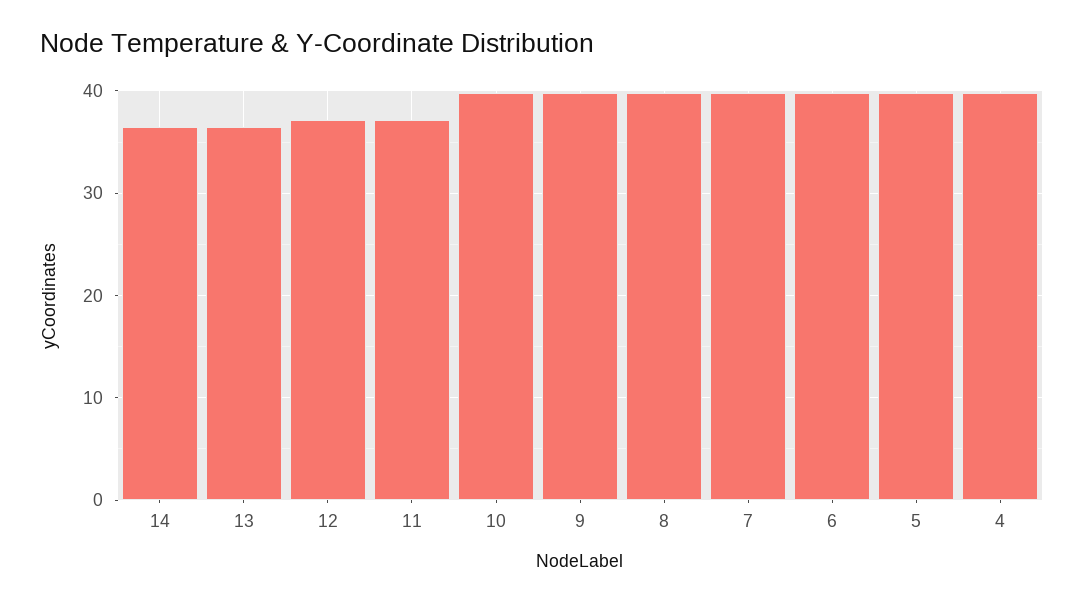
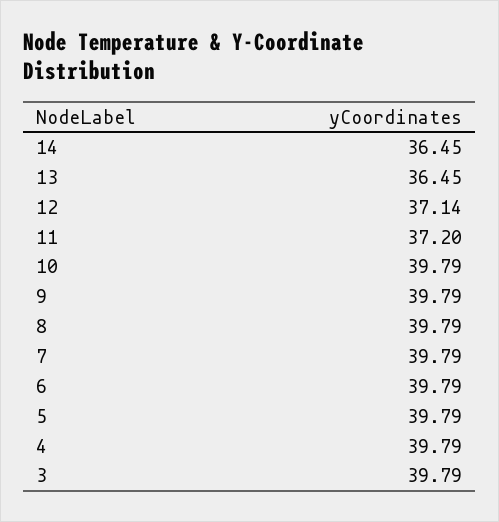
3: none -> 39.79

